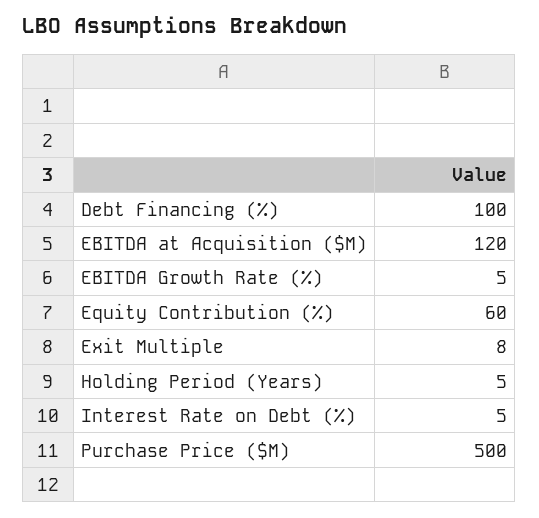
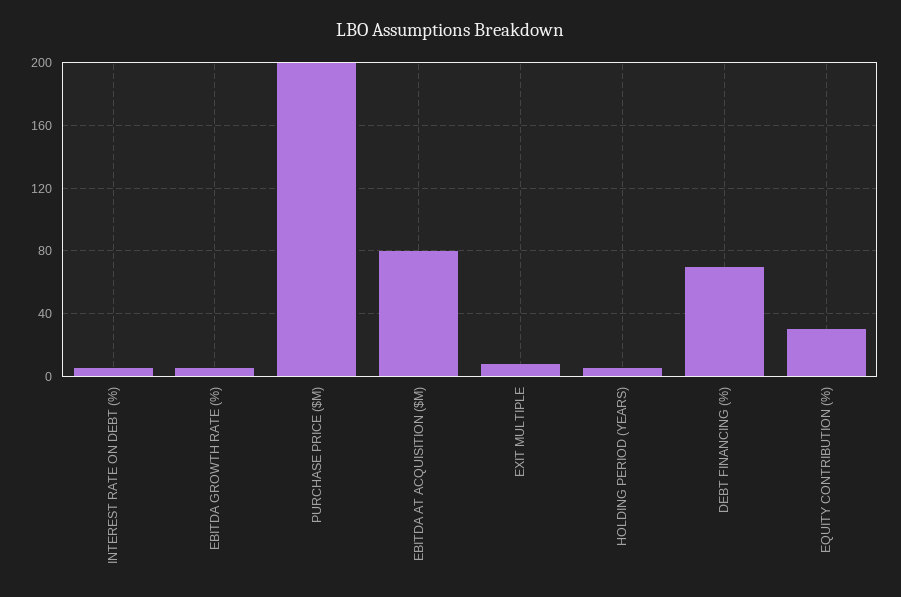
Debt Financing (%): 100 -> 70
EBITDA at Acquisition ($M): 120 -> 80
Equity Contribution (%): 60 -> 30
Purchase Price ($M): 500 -> 200

